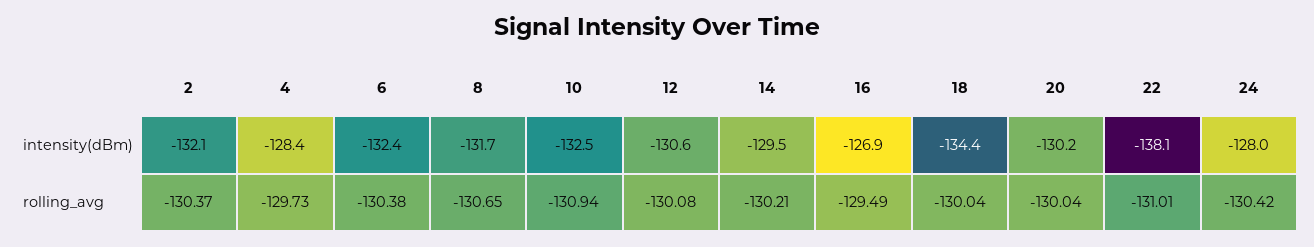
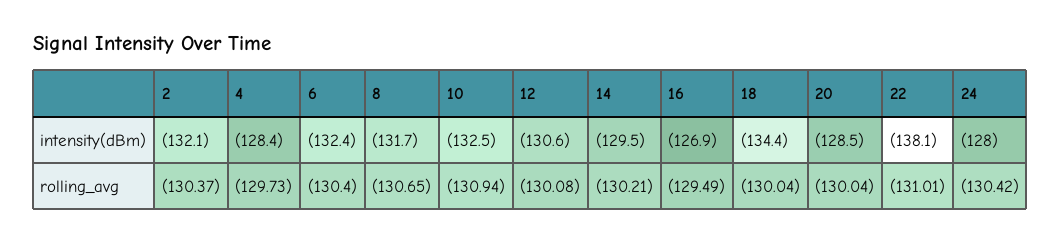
20, intensity(dBm): -130.2 -> -128.5
6, rolling_avg: -130.38 -> -130.4

